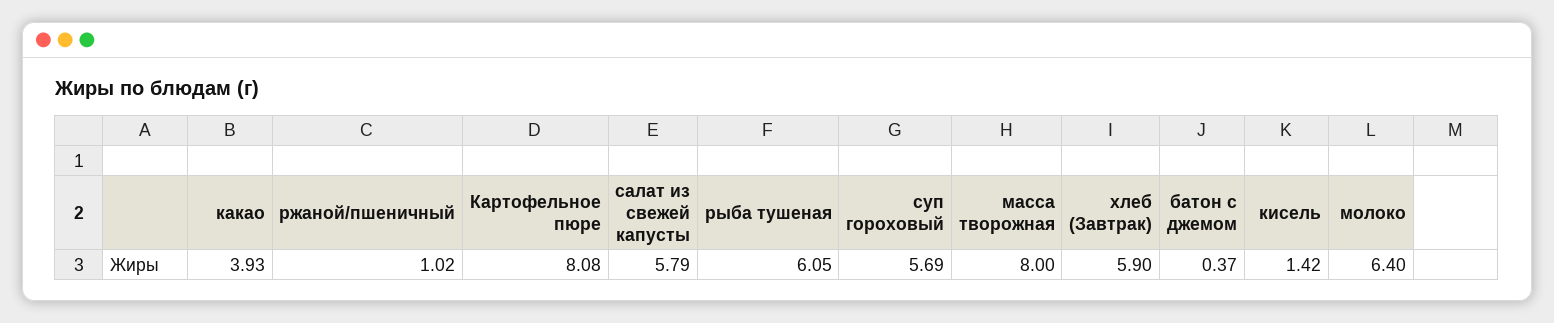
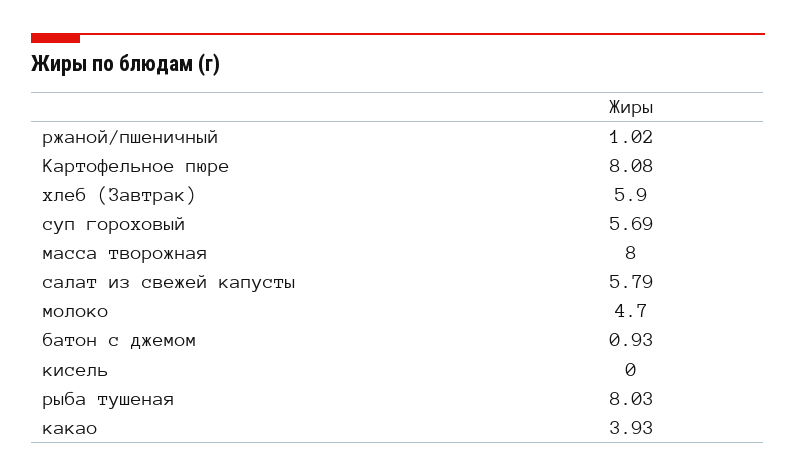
рыба тушеная: 6.05 -> 8.03
батон с джемом: 0.37 -> 0.93
кисель: 1.42 -> 0
молоко: 6.4 -> 4.7

